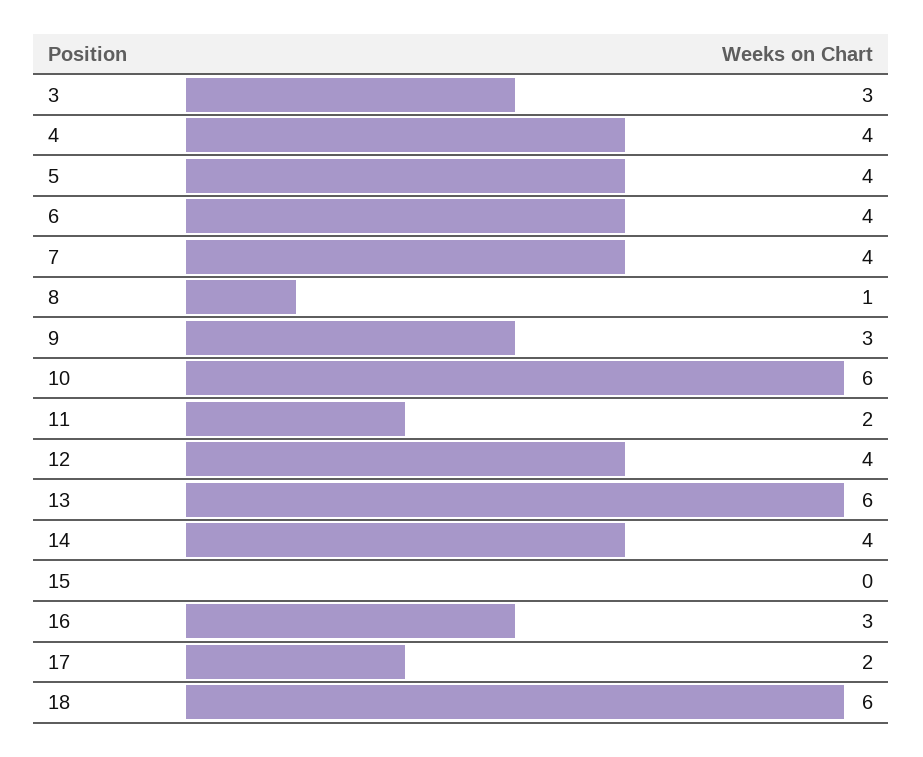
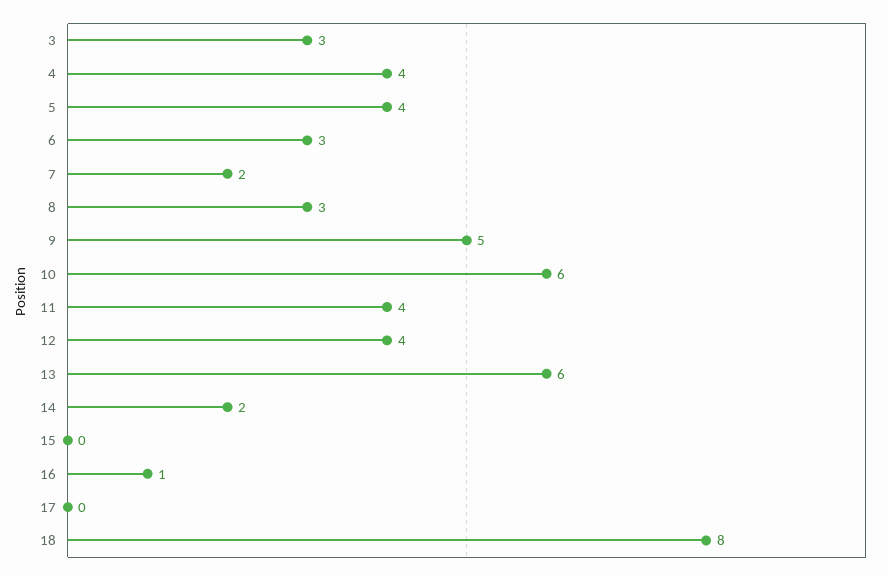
6: 4 -> 3
7: 4 -> 2
8: 1 -> 3
9: 3 -> 5
11: 2 -> 4
14: 4 -> 2
16: 3 -> 1
17: 2 -> 0
18: 6 -> 8

